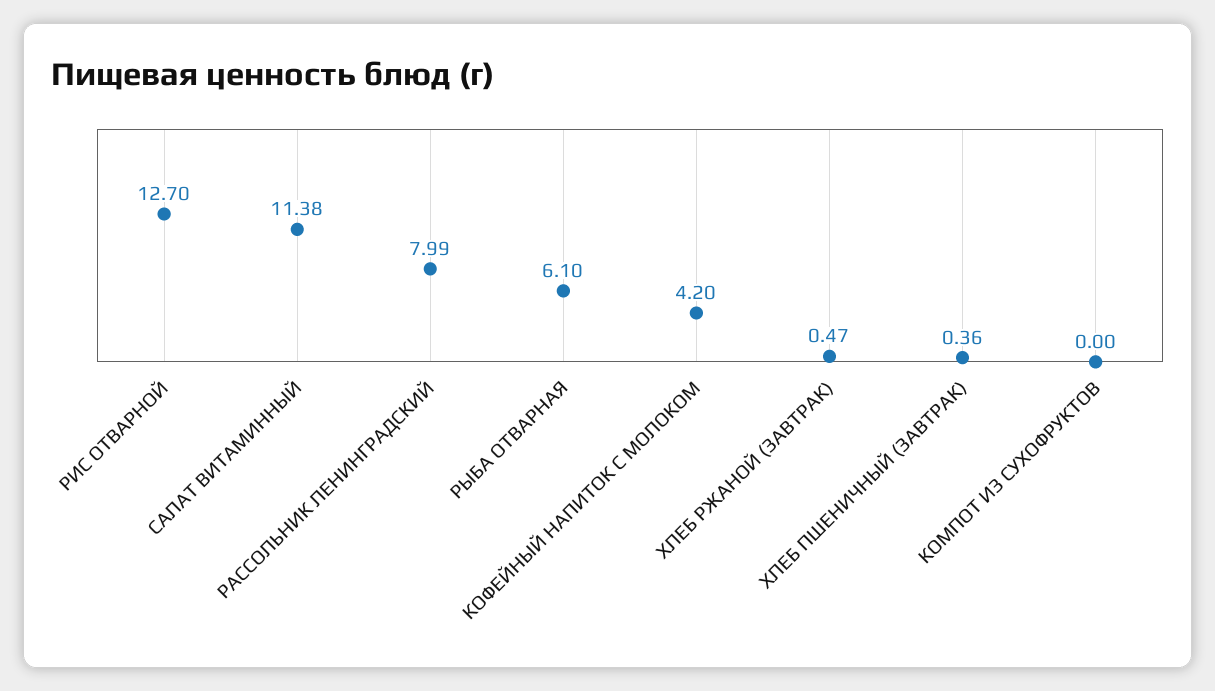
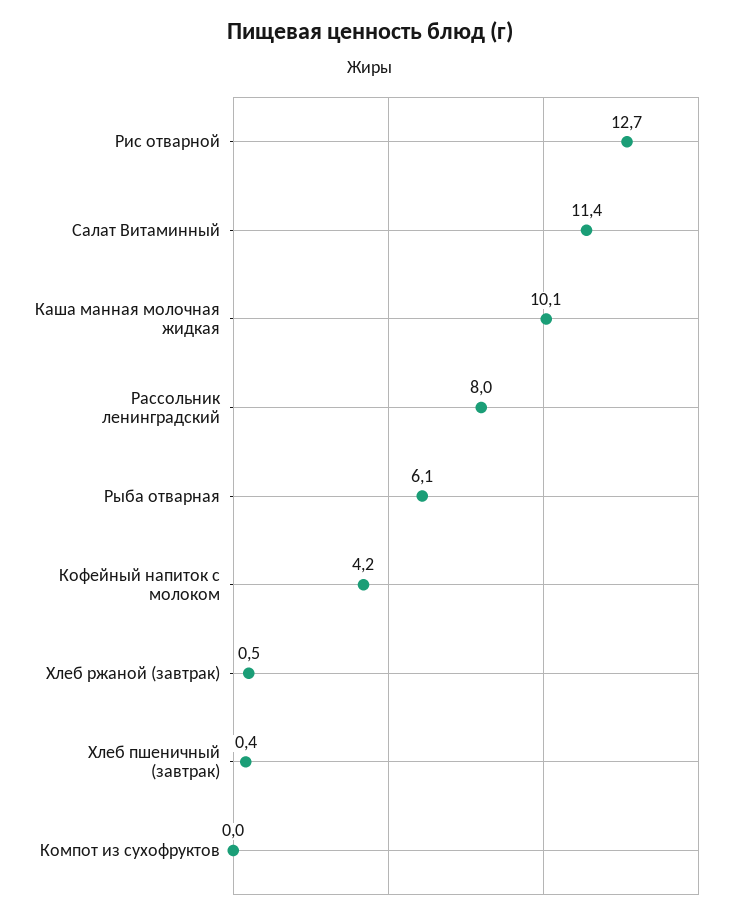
Каша манная молочная жидкая: none -> 10.1

